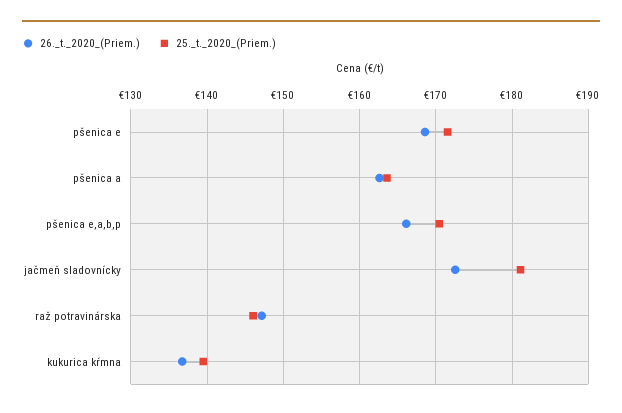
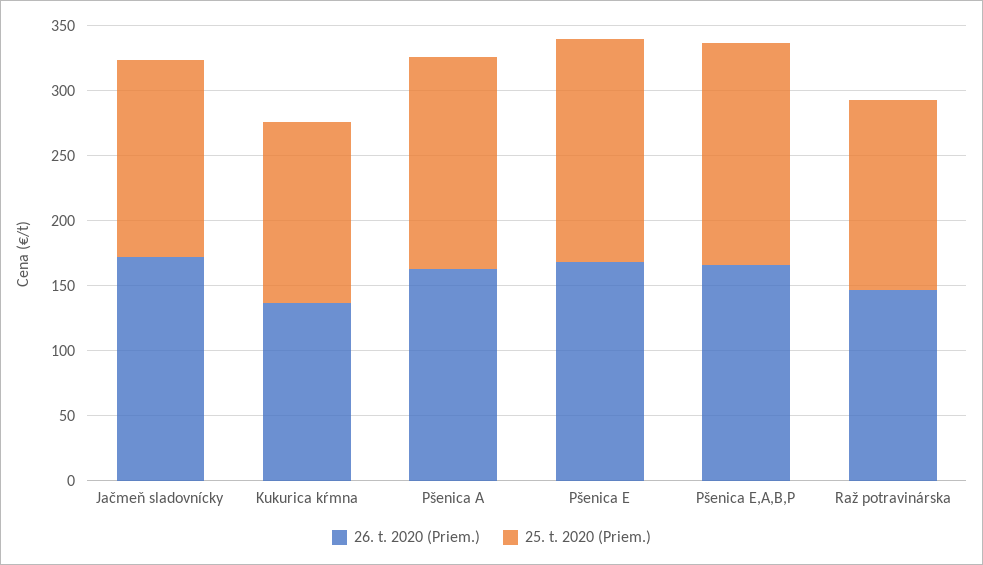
25._t._2020_(Priem.), jačmeň sladovnícky: 181 -> 150

